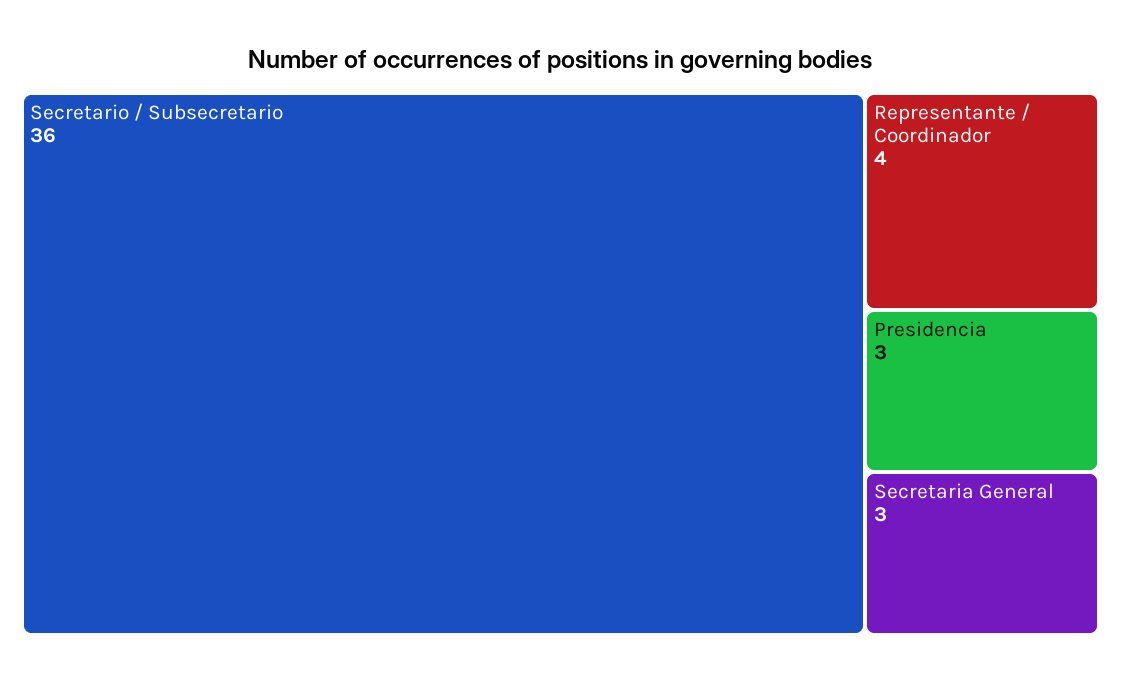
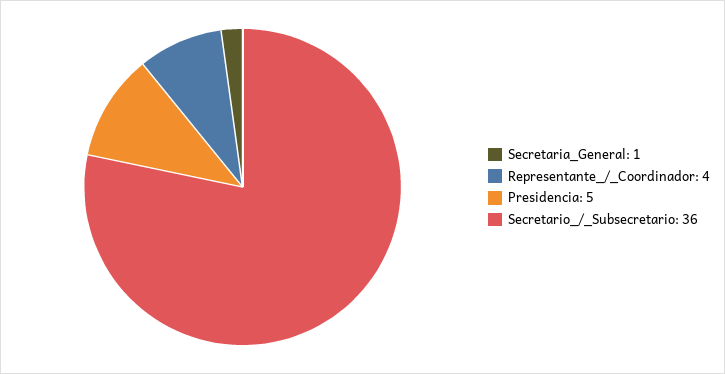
Presidencia: 3 -> 5
Secretaria General: 3 -> 1

